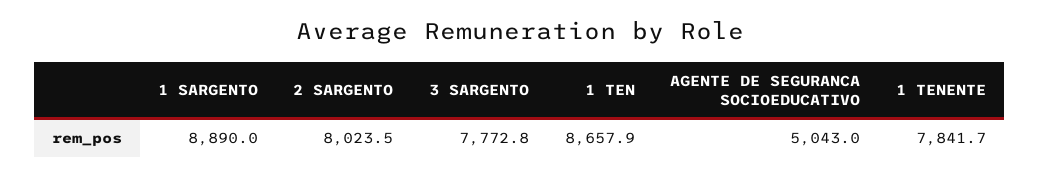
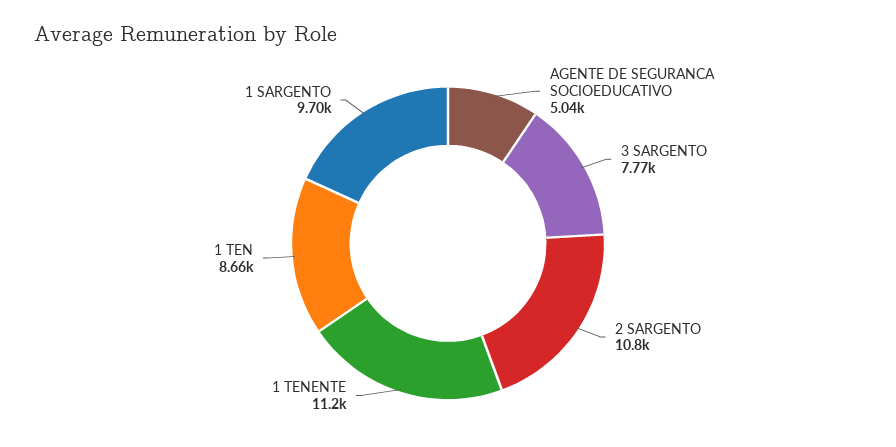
1 SARGENTO: 8890 -> 9700
2 SARGENTO: 8023.5 -> 10800
1 TENENTE: 7841.7 -> 11200

